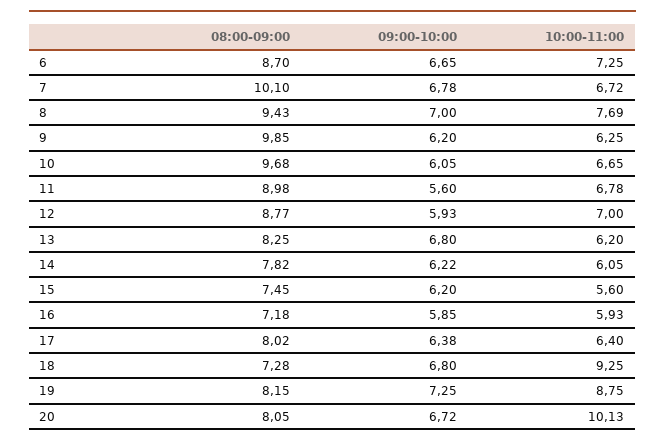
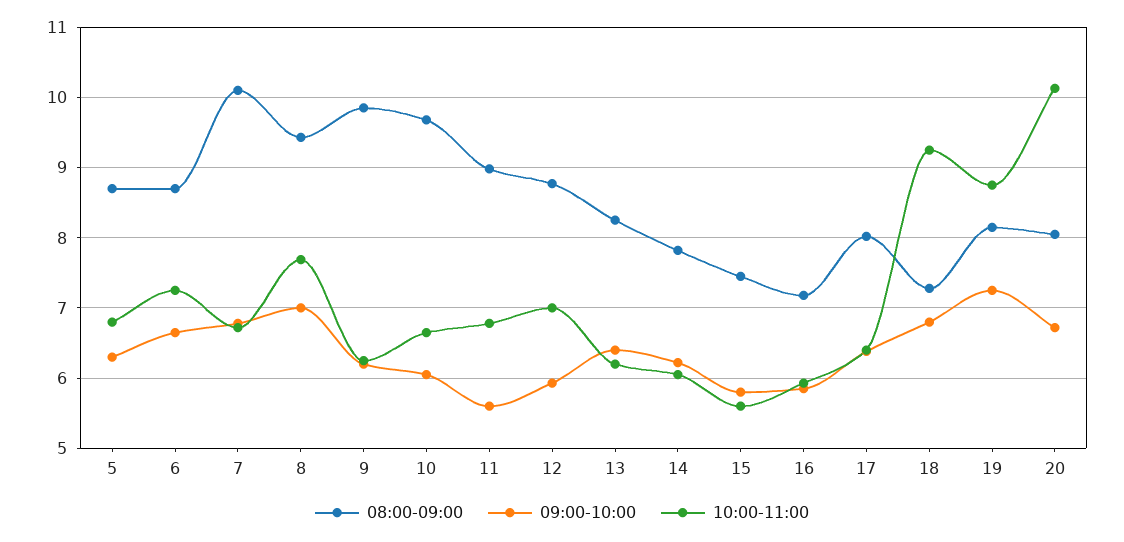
09:00-10:00, 13: 6.8 -> 6.4
09:00-10:00, 15: 6.2 -> 5.8
08:00-09:00, 5: none -> 8.7
09:00-10:00, 5: none -> 6.3
10:00-11:00, 5: none -> 6.8

